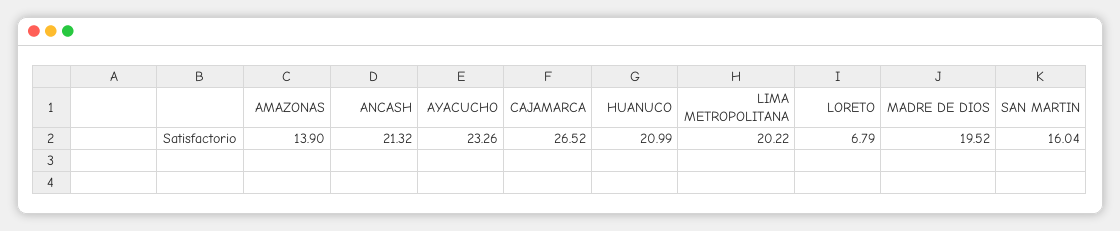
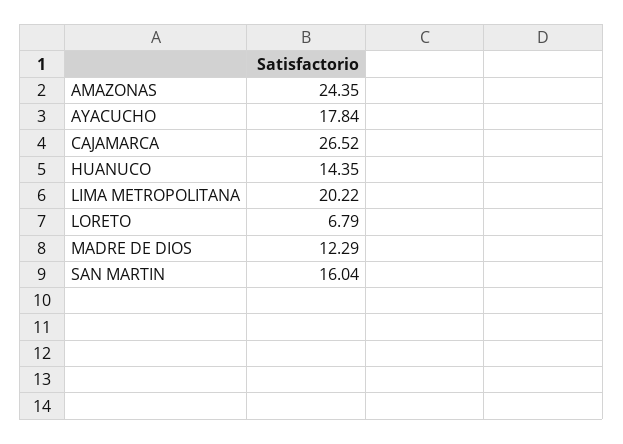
AMAZONAS: 13.9 -> 24.35
ANCASH: 21.32 -> none
AYACUCHO: 23.26 -> 17.84
HUANUCO: 20.99 -> 14.35
MADRE DE DIOS: 19.52 -> 12.29

